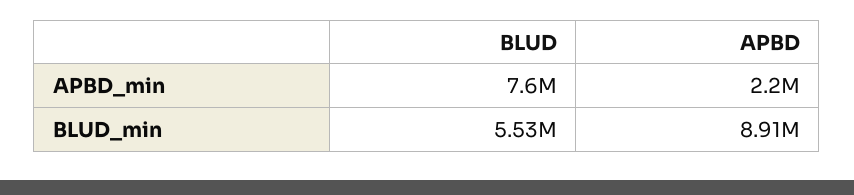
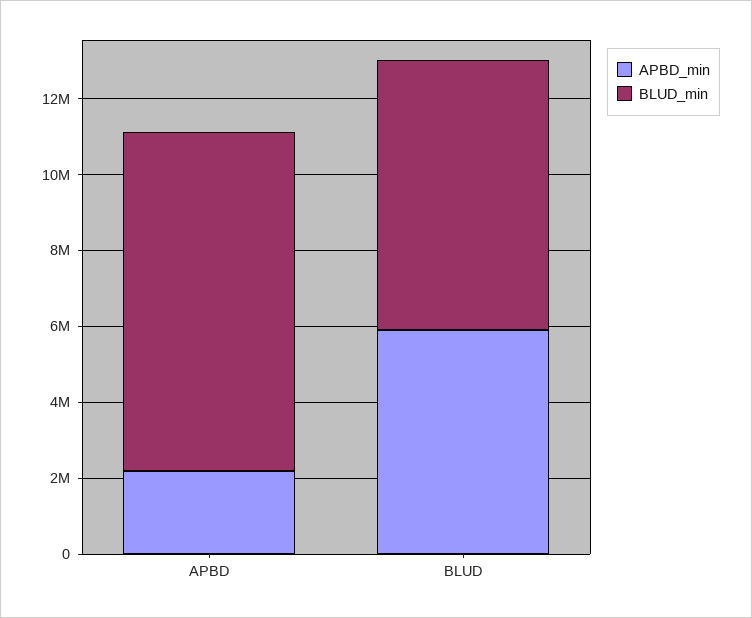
APBD_min, BLUD: 7600000 -> 6000000
BLUD_min, BLUD: 5530000 -> 7000000

